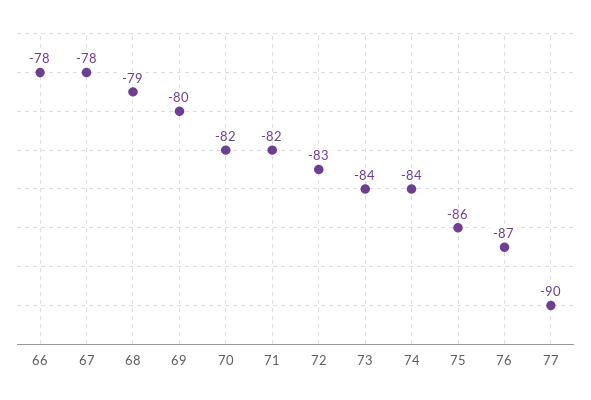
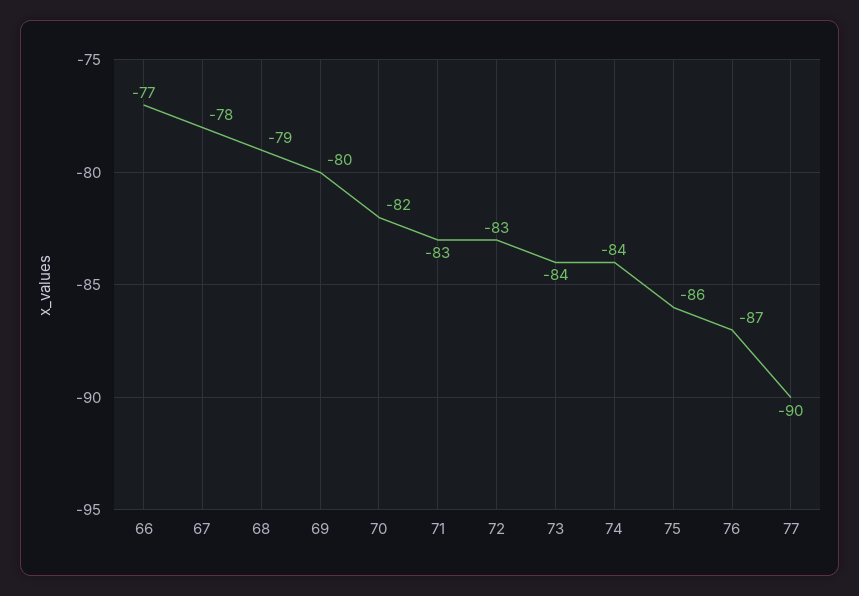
66: -78 -> -77
71: -82 -> -83

